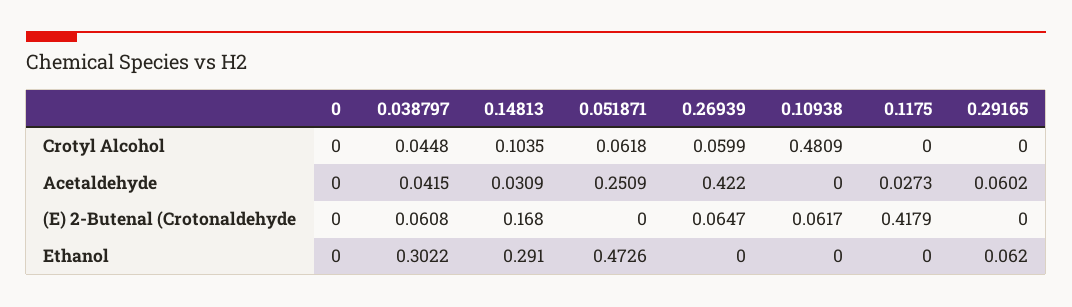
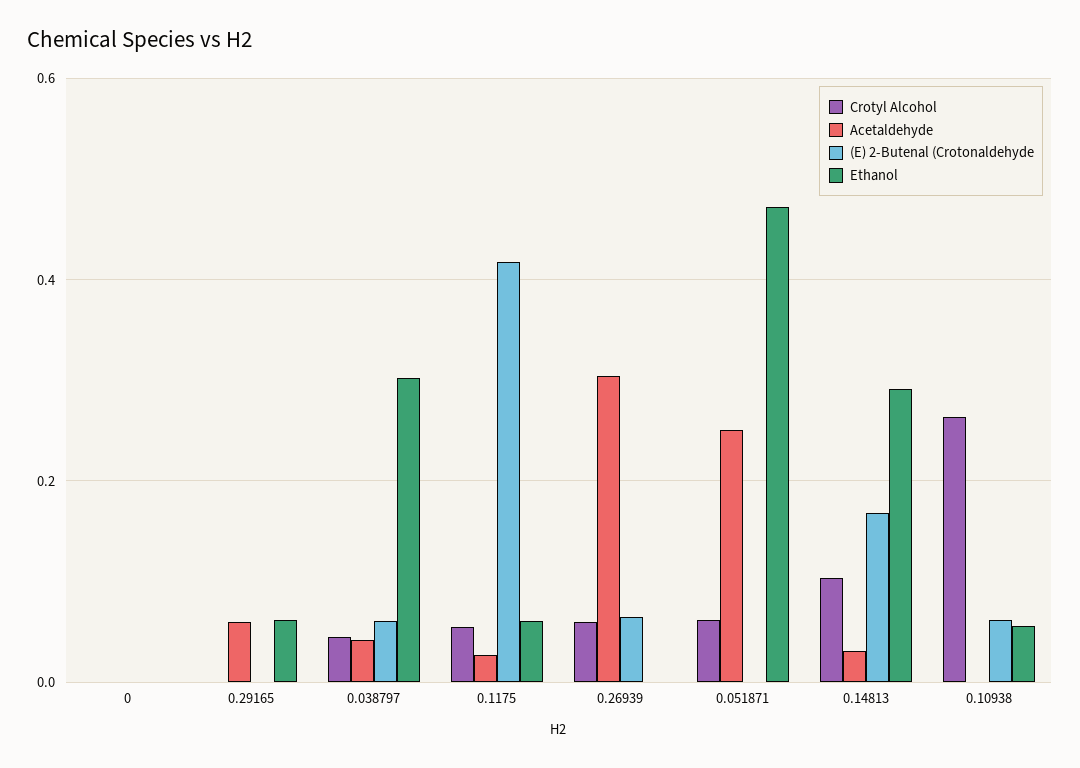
Crotyl Alcohol, 0.10938: 0.4809 -> 0.26
Crotyl Alcohol, 0.1175: 0 -> 0.06
Acetaldehyde, 0.26939: 0.422 -> 0.3
Ethanol, 0.10938: 0 -> 0.06
Ethanol, 0.1175: 0 -> 0.06

